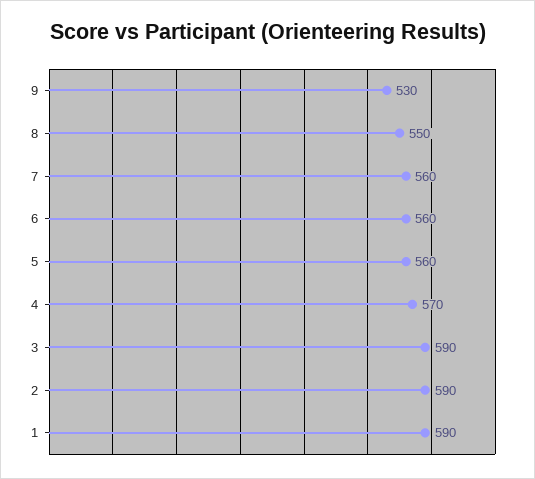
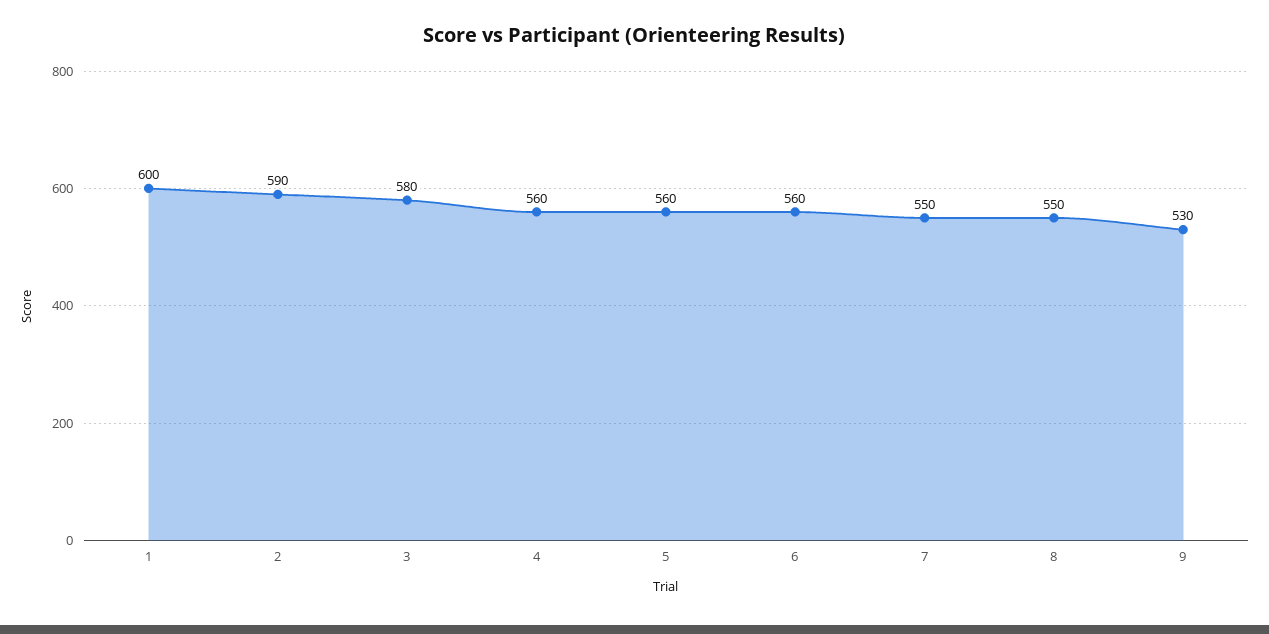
7: 560 -> 550
4: 570 -> 560
3: 590 -> 580
1: 590 -> 600

